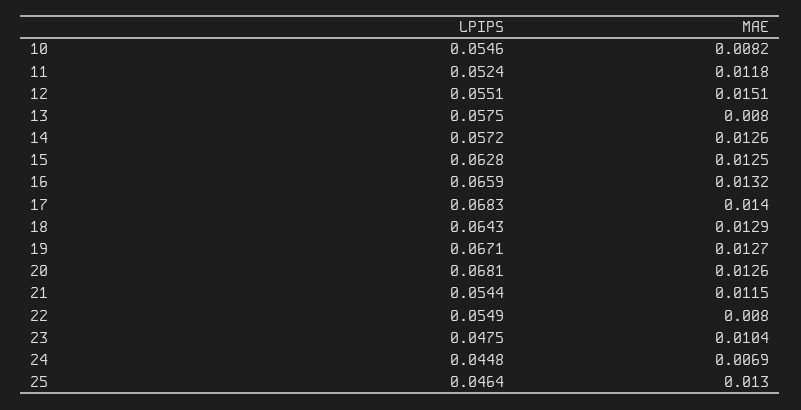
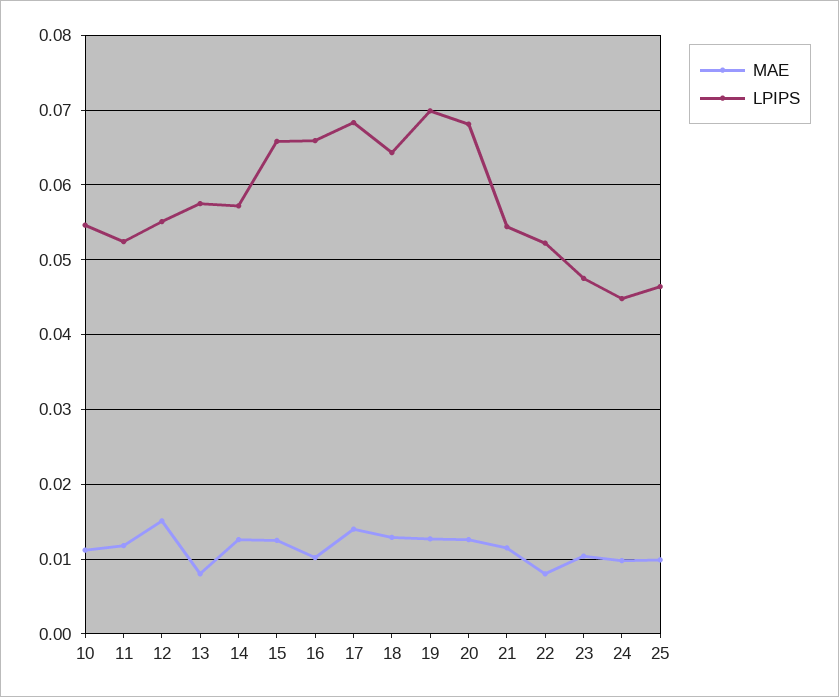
MAE, 10: 0.0082 -> 0.011
LPIPS, 15: 0.0628 -> 0.066
MAE, 16: 0.0132 -> 0.01
LPIPS, 19: 0.0671 -> 0.07
LPIPS, 22: 0.0549 -> 0.052
MAE, 24: 0.0069 -> 0.01
MAE, 25: 0.013 -> 0.01

